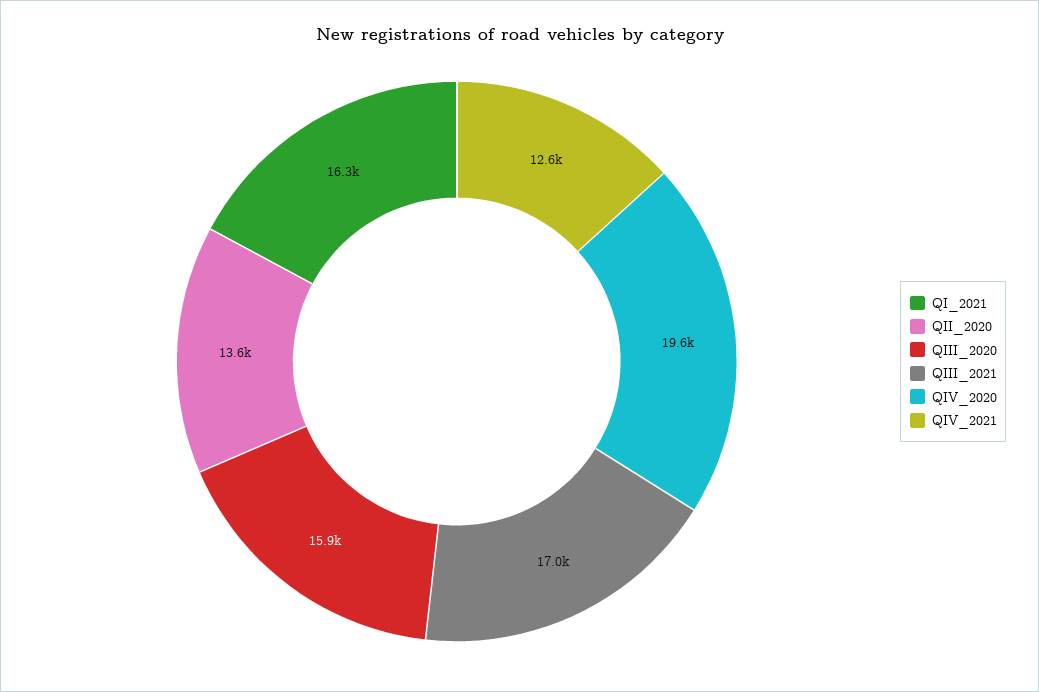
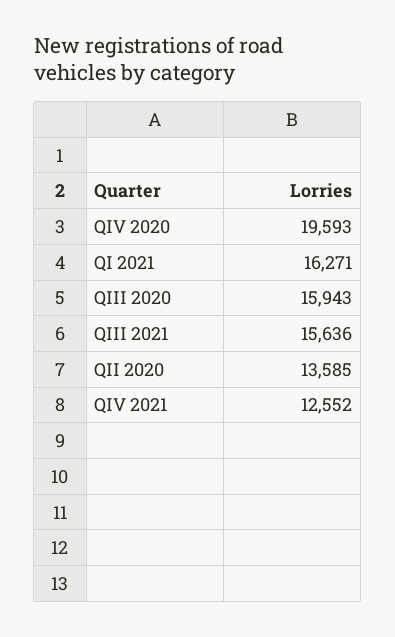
QIII_2021: 17000 -> 15636

